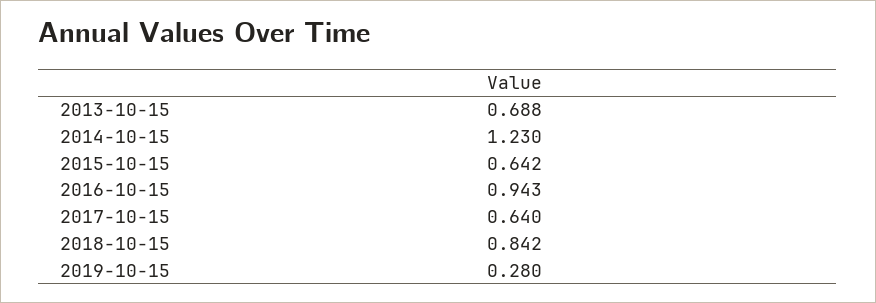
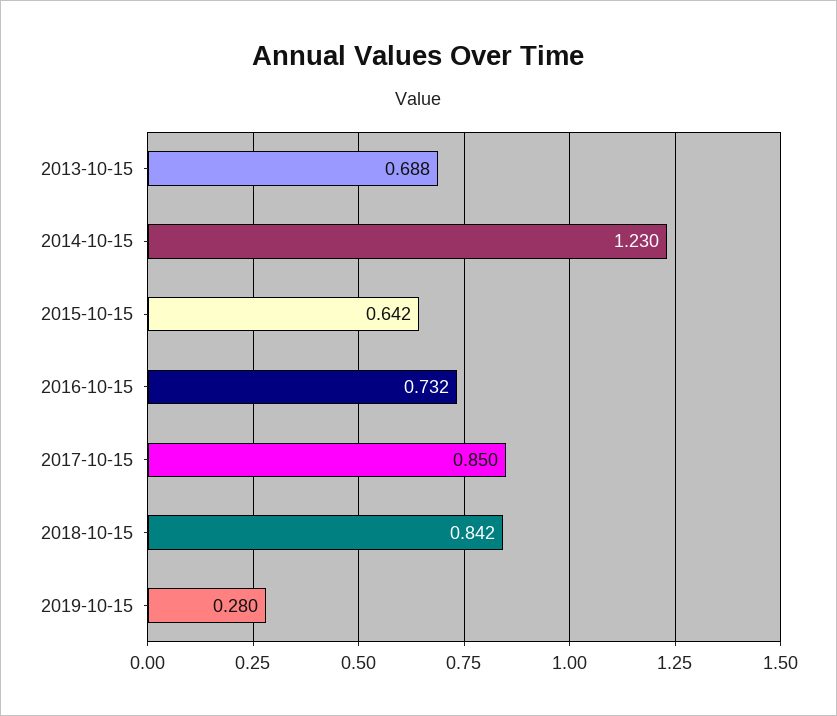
2016-10-15: 0.943 -> 0.732
2017-10-15: 0.64 -> 0.85

